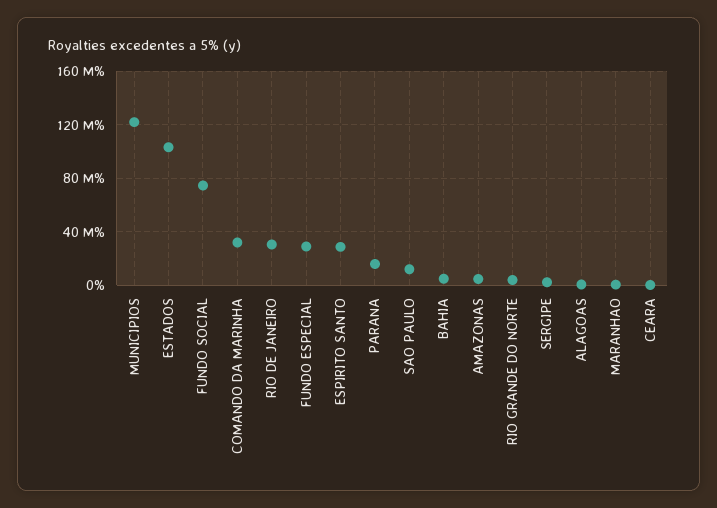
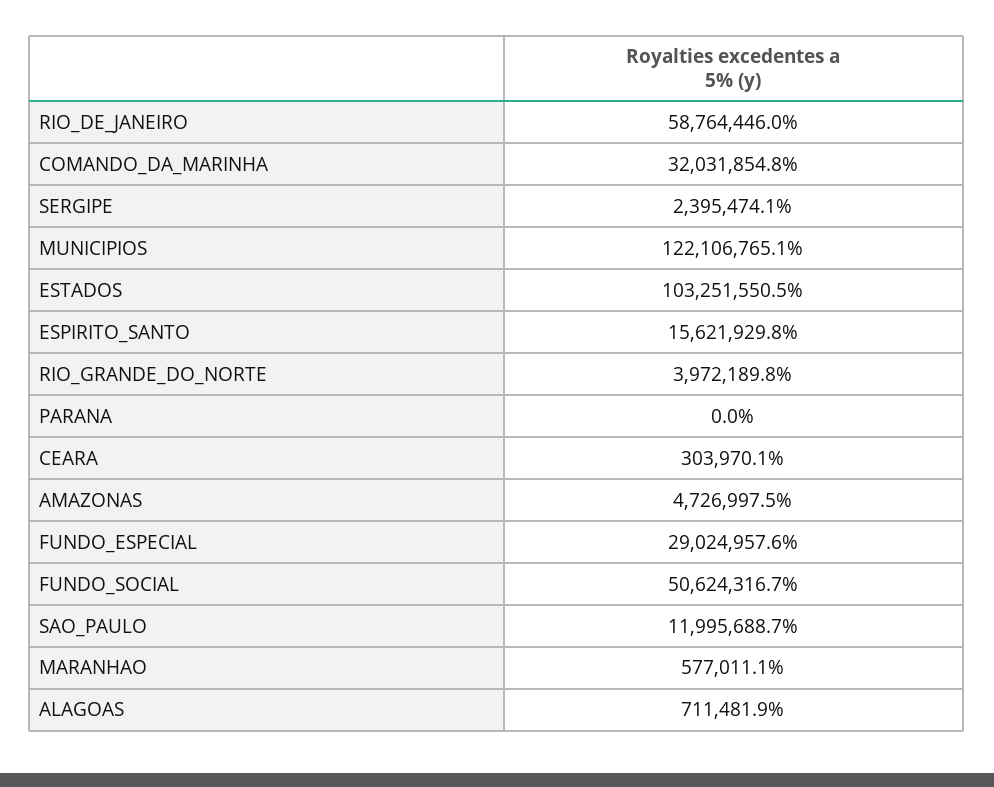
FUNDO SOCIAL: 75000000 -> 50624316.7
RIO DE JANEIRO: 30000000 -> 58764446
ESPIRITO SANTO: 30000000 -> 15621929.8
PARANA: 15000000 -> 0
BAHIA: 5000000 -> none

